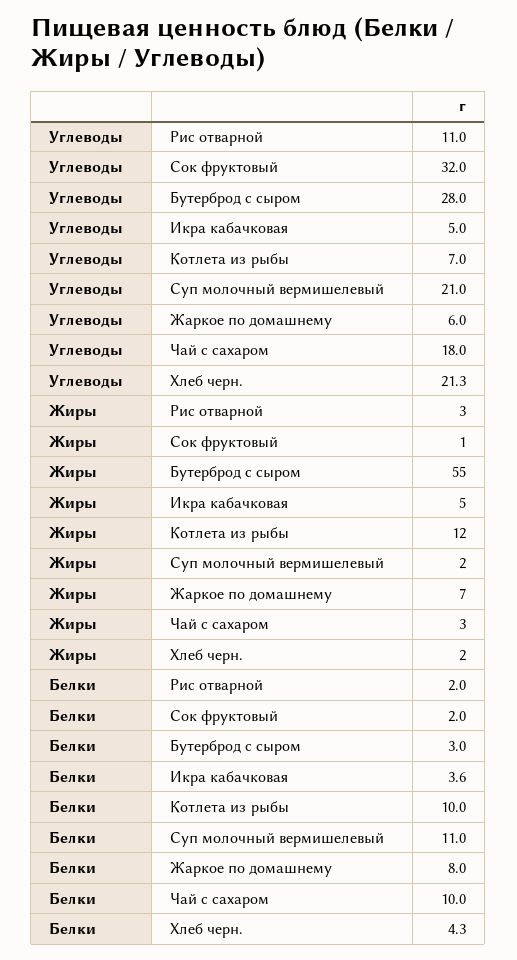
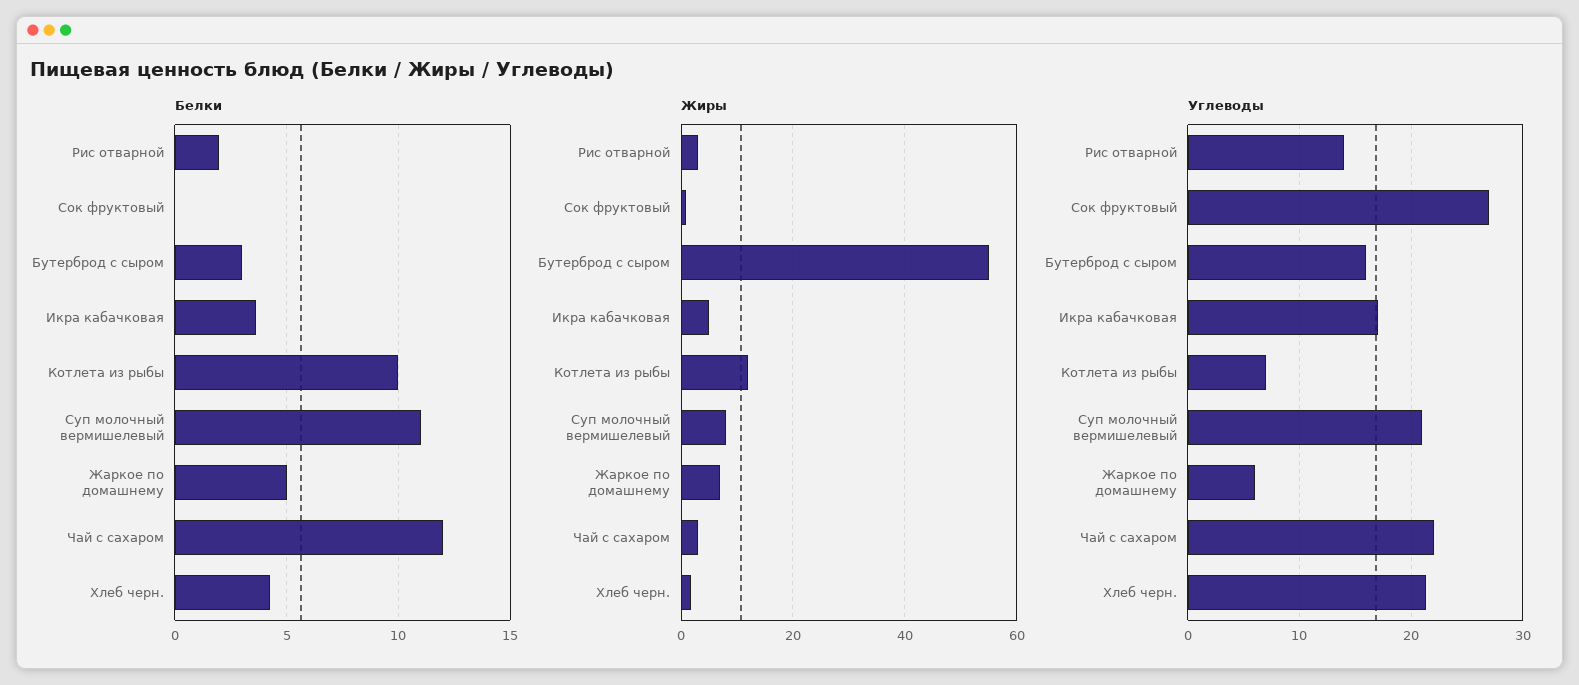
Углеводы, Рис отварной: 11 -> 14
Углеводы, Сок фруктовый: 32 -> 27
Углеводы, Бутерброд с сыром: 28 -> 16
Углеводы, Икра кабачковая: 5 -> 17
Углеводы, Чай с сахаром: 18 -> 22
Жиры, Суп молочный вермишелевый: 2 -> 8
Белки, Сок фруктовый: 2 -> 0
Белки, Жаркое по домашнему: 8 -> 5
Белки, Чай с сахаром: 10 -> 12

